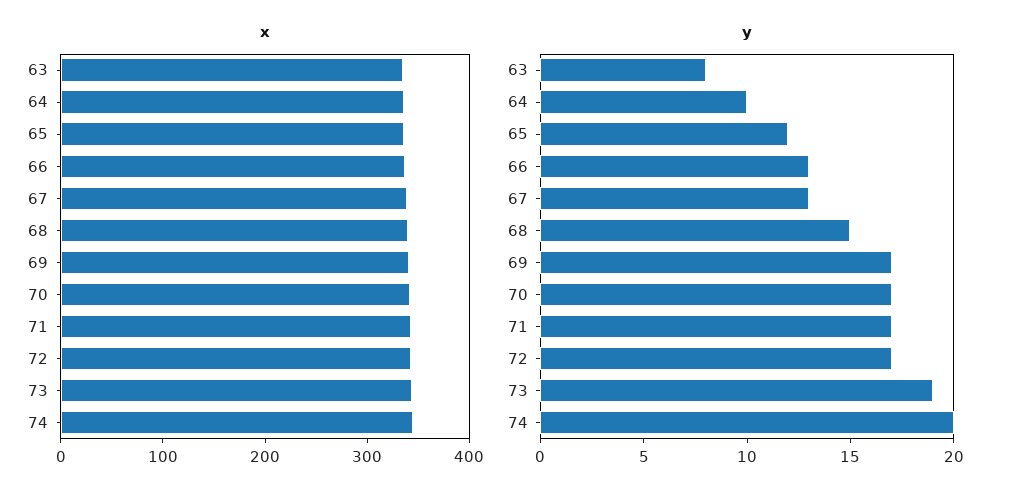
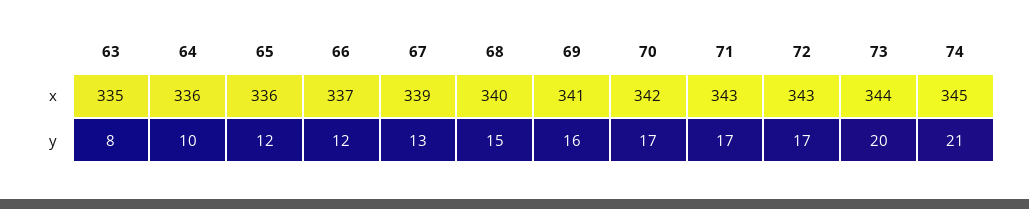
y, 66: 13 -> 12
y, 69: 17 -> 16
y, 73: 19 -> 20
y, 74: 20 -> 21

